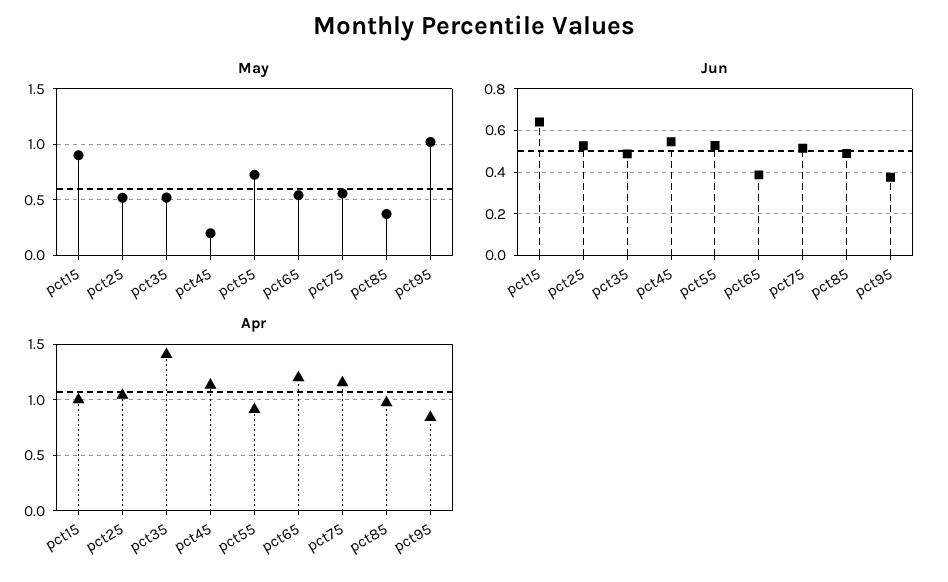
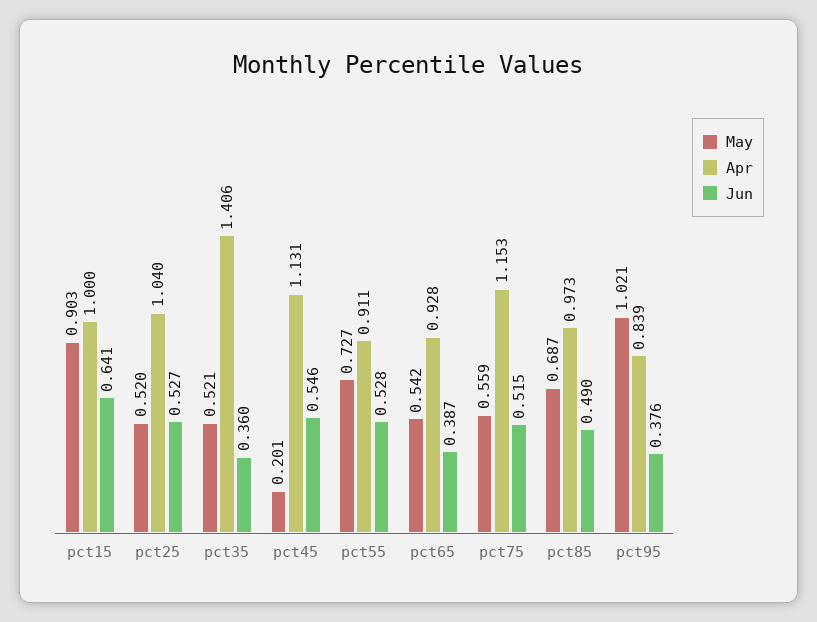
May, pct85: 0.4 -> 0.687
Jun, pct35: 0.5 -> 0.36
Apr, pct65: 1.2 -> 0.928

